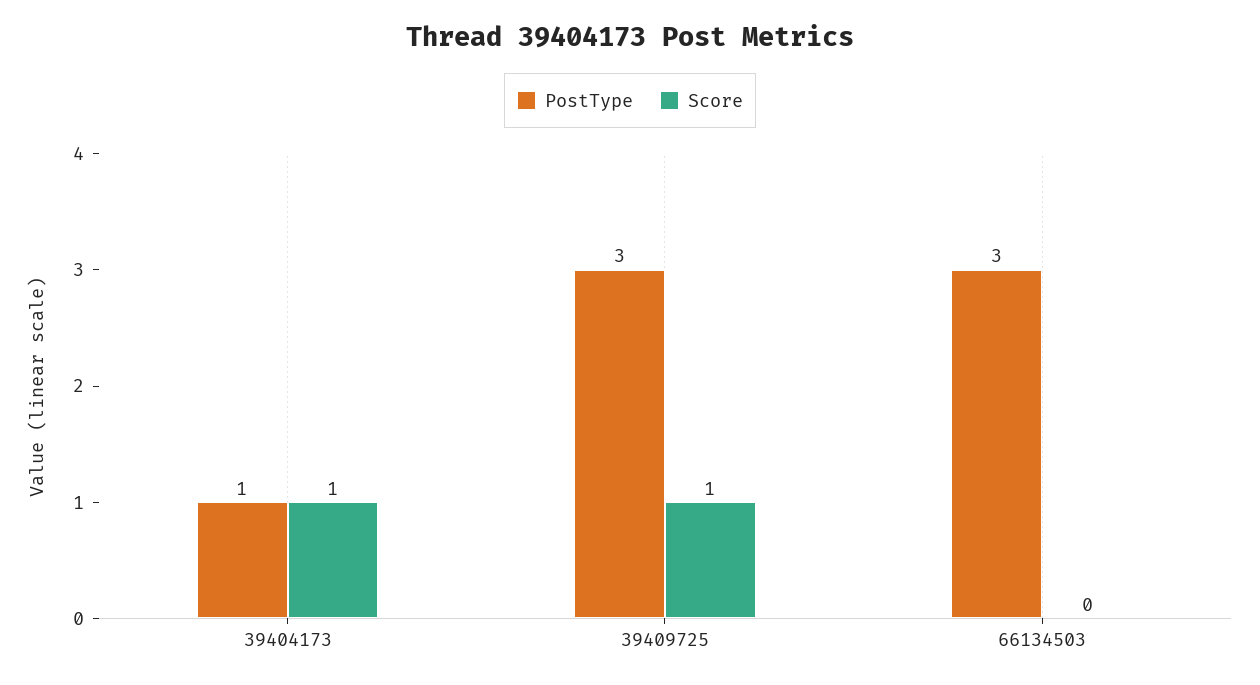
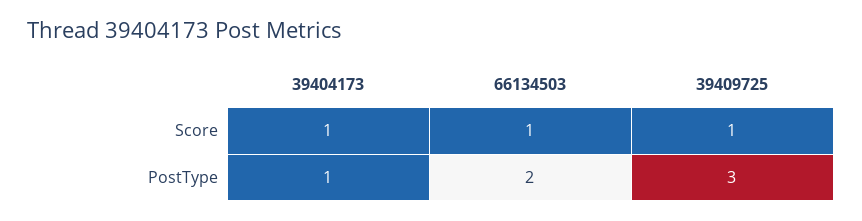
PostType, 66134503: 3 -> 2
Score, 66134503: 0 -> 1

